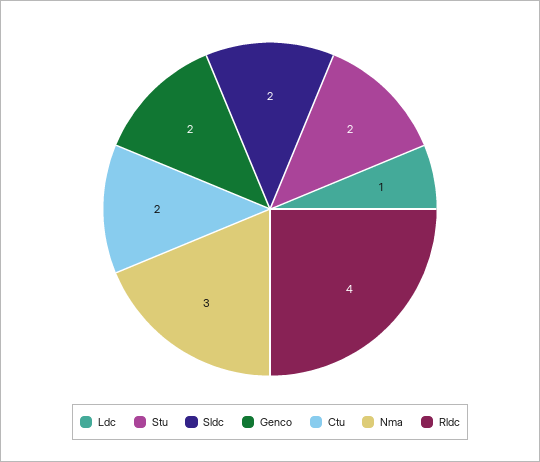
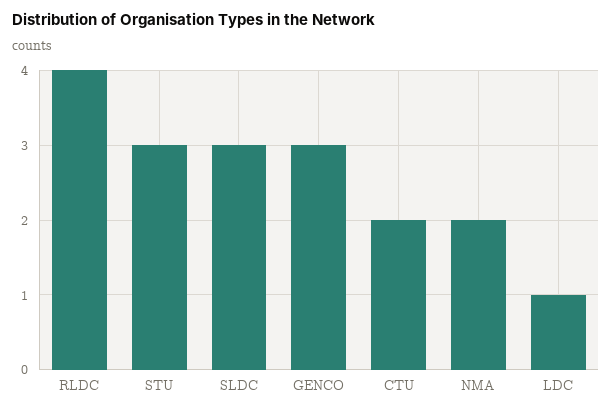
Stu: 2 -> 3
Sldc: 2 -> 3
Genco: 2 -> 3
Nma: 3 -> 2

